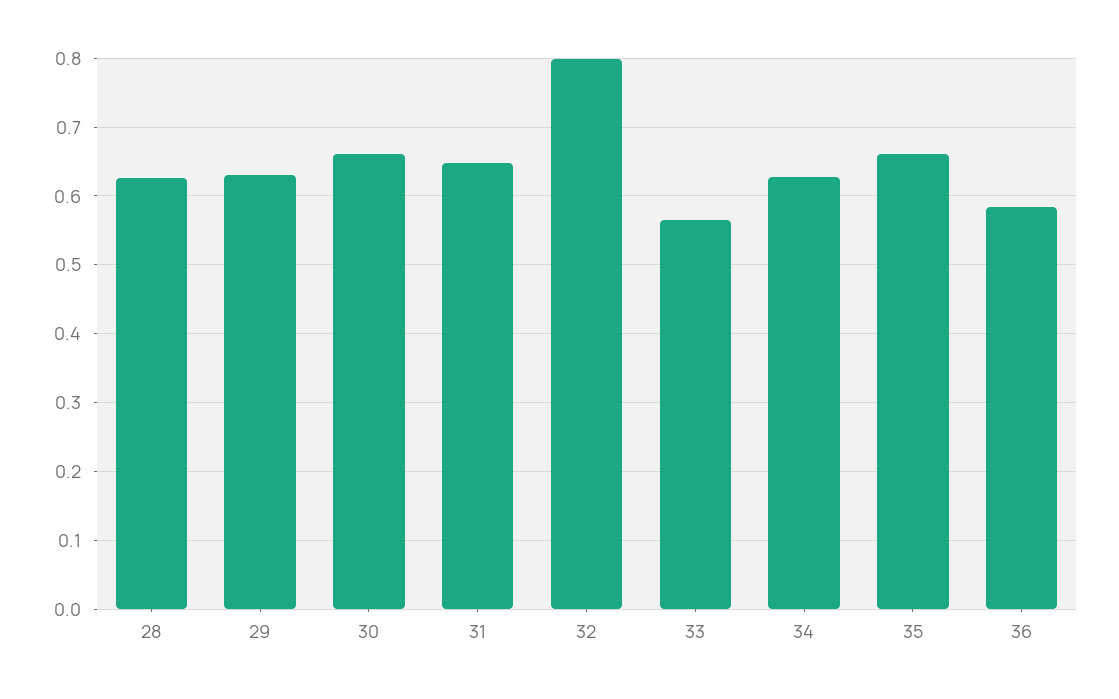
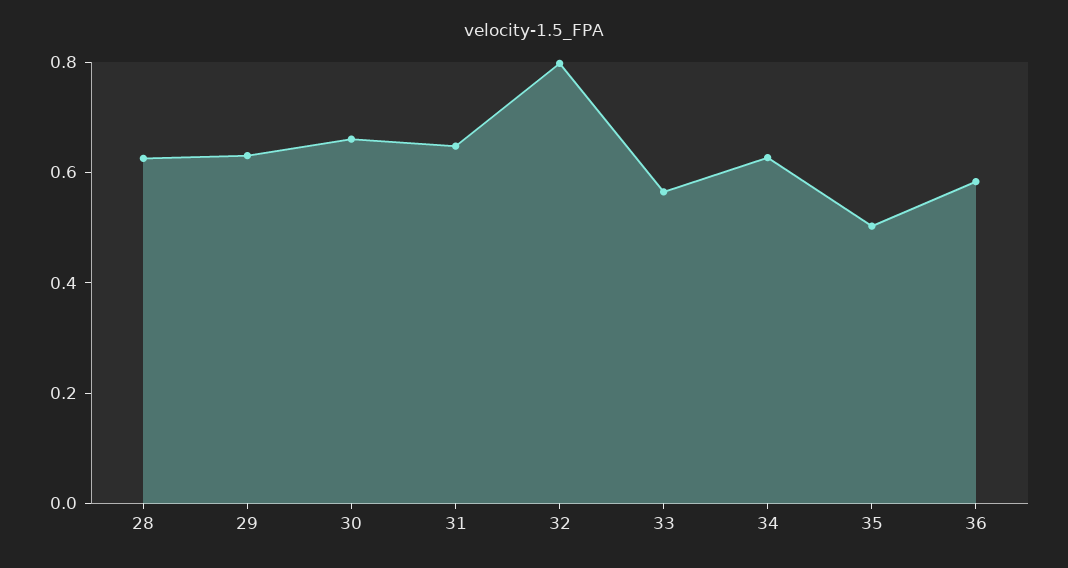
35: 0.66 -> 0.5

